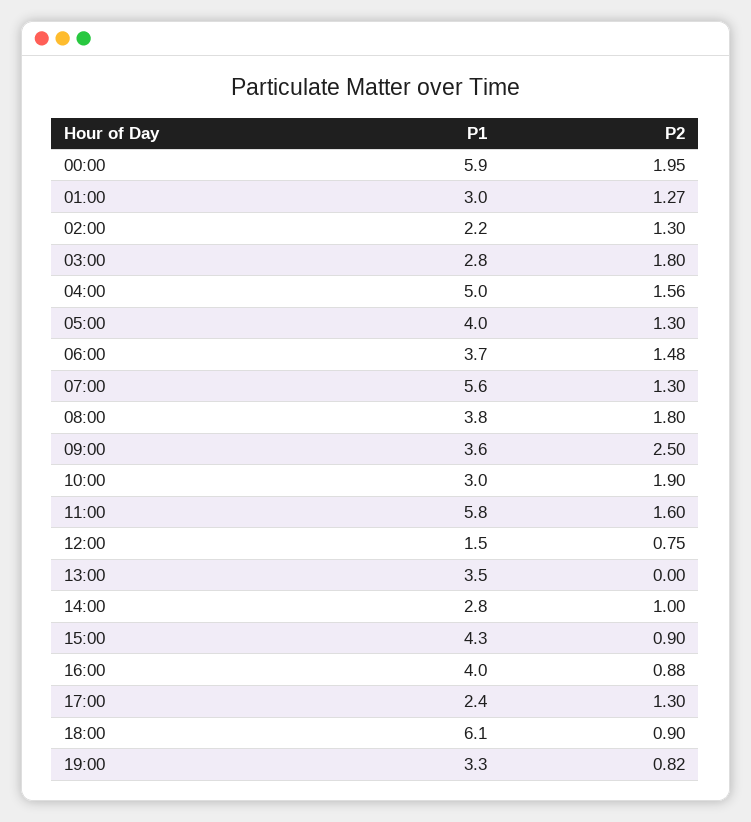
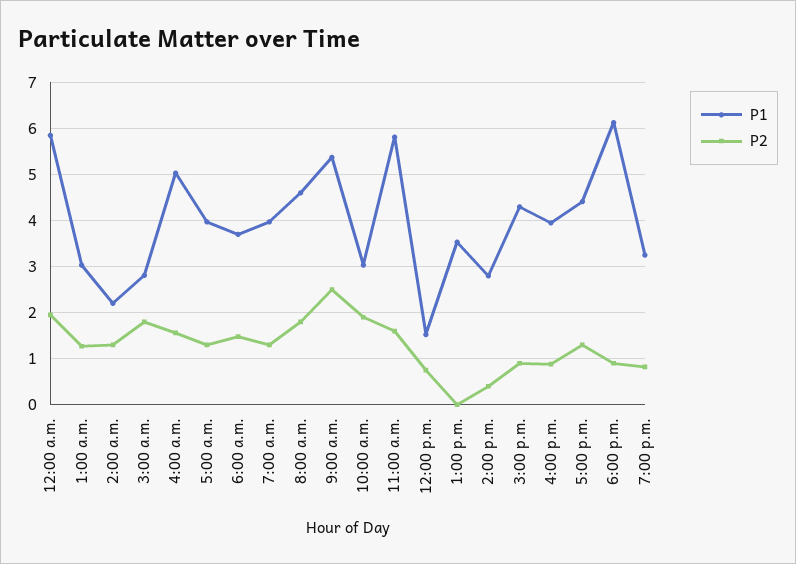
P1, 07:00: 5.6 -> 4
P1, 08:00: 3.8 -> 4.6
P1, 09:00: 3.6 -> 5.4
P2, 14:00: 1 -> 0.4
P1, 17:00: 2.4 -> 4.4

